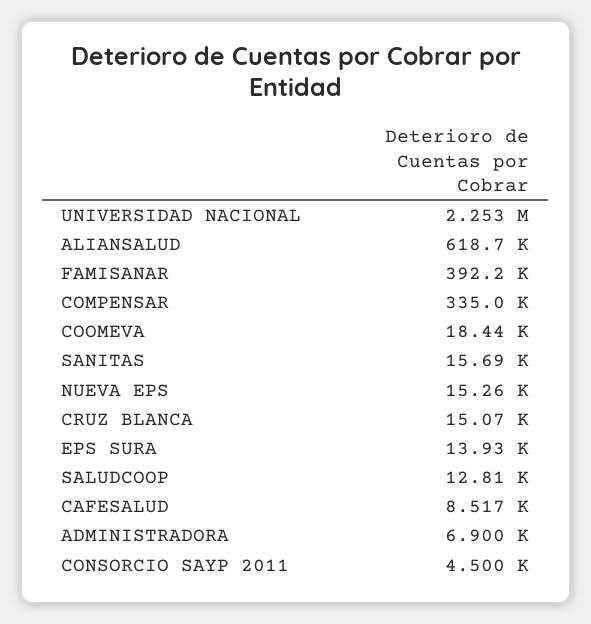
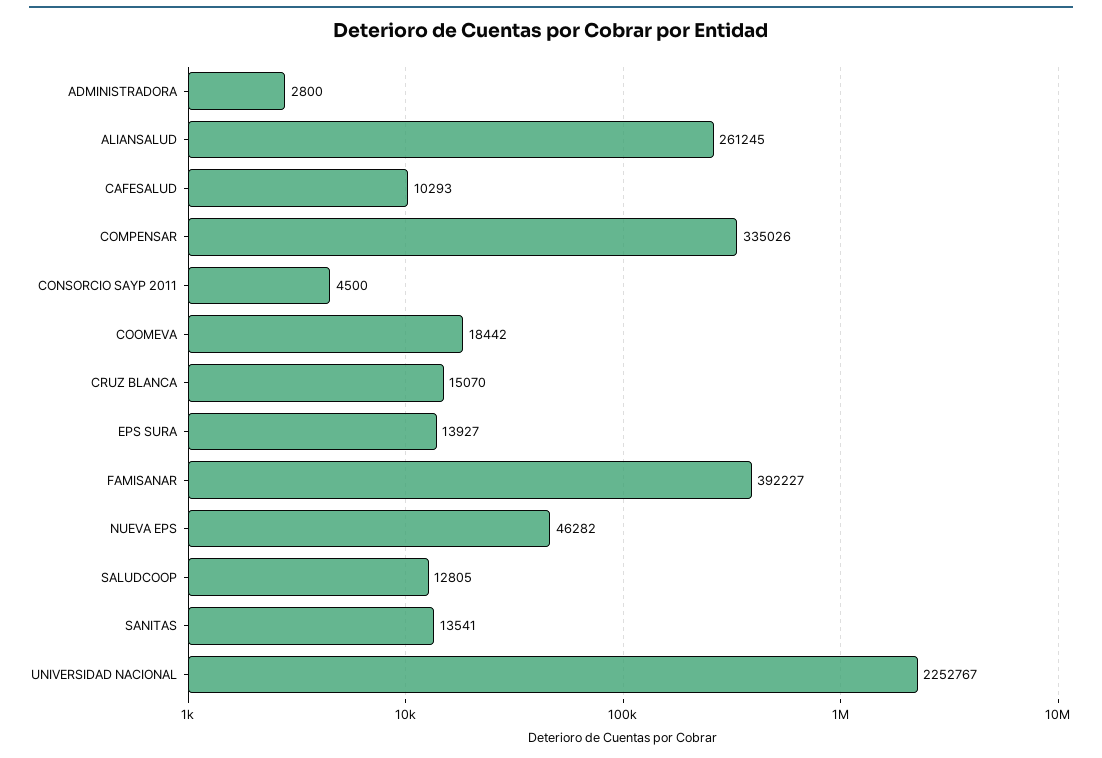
ALIANSALUD: 618700 -> 261245
SANITAS: 15690 -> 13541
NUEVA EPS: 15260 -> 46282
CAFESALUD: 8517 -> 10293
ADMINISTRADORA: 6900 -> 2800

